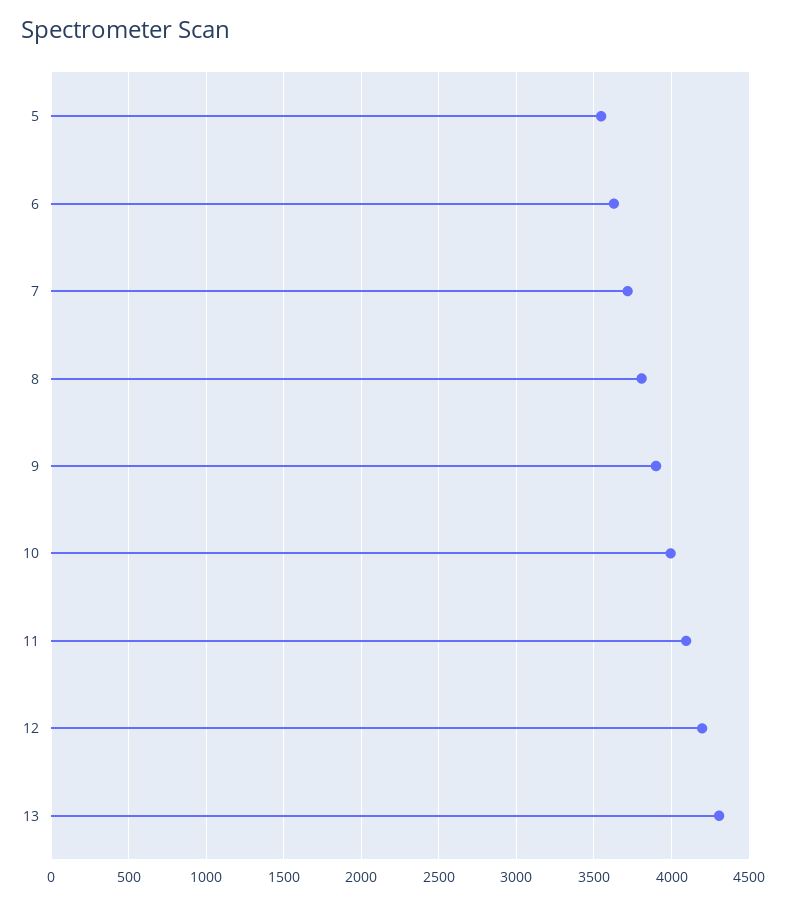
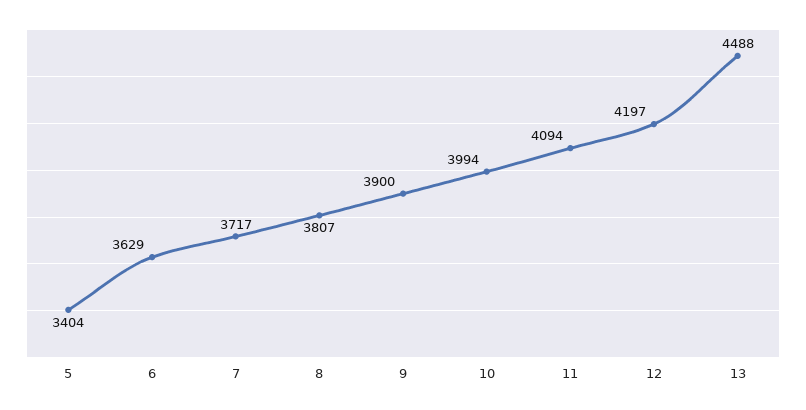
5: 3550 -> 3404
13: 4300 -> 4488

